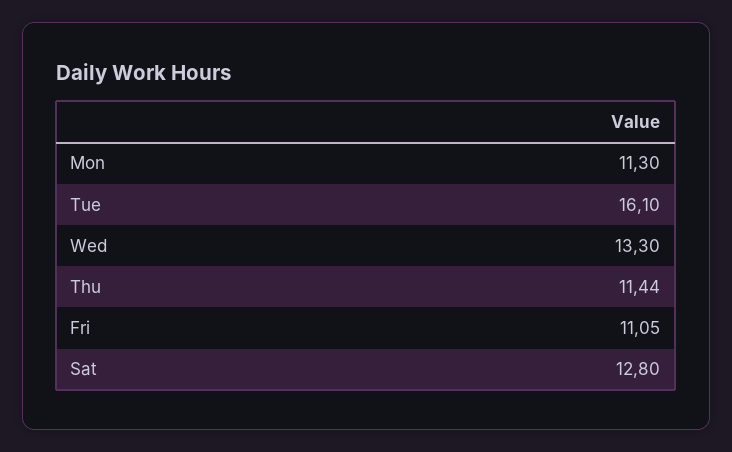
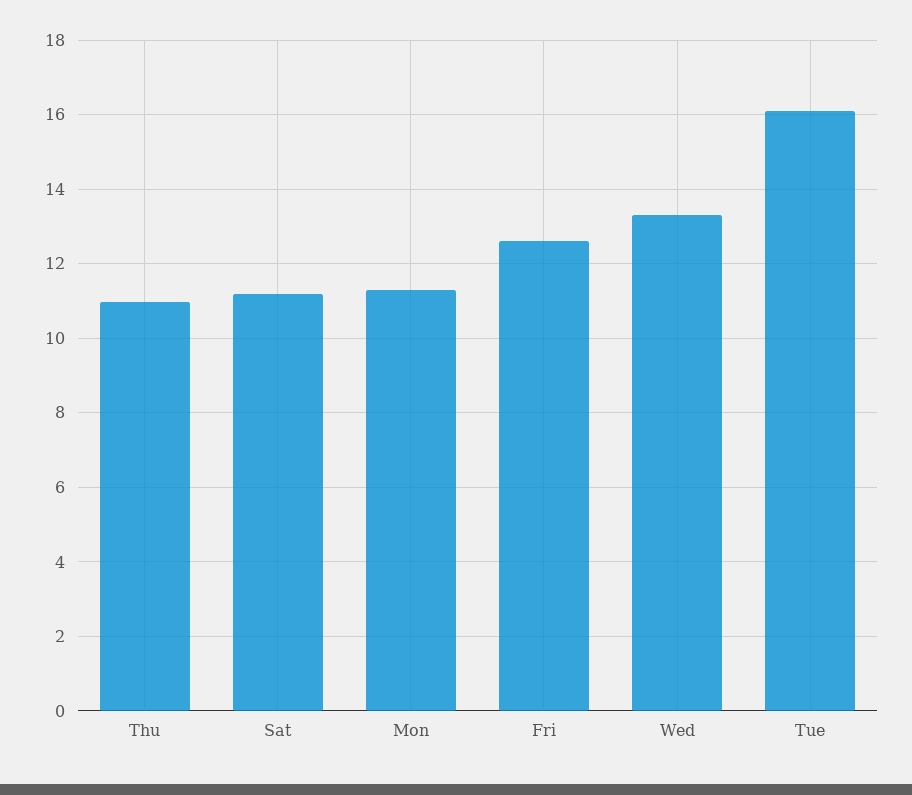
Thu: 11.44 -> 11
Fri: 11.05 -> 12.6
Sat: 12.8 -> 11.2

